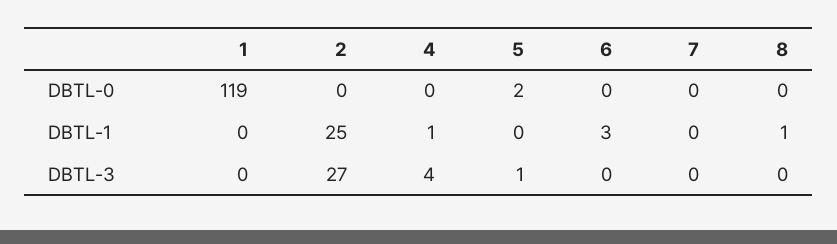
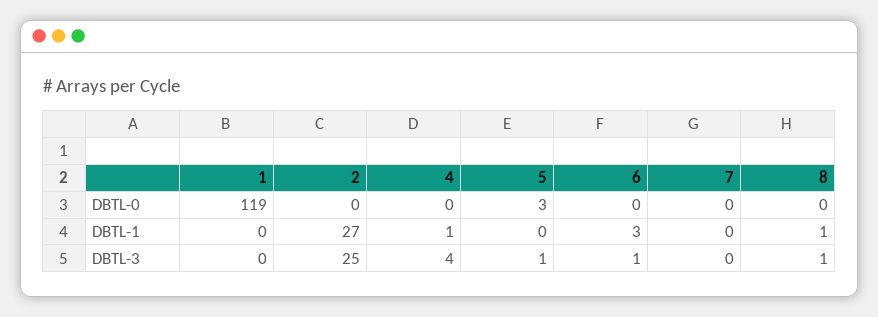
5, DBTL-0: 2 -> 3
2, DBTL-1: 25 -> 27
2, DBTL-3: 27 -> 25
6, DBTL-3: 0 -> 1
8, DBTL-3: 0 -> 1

